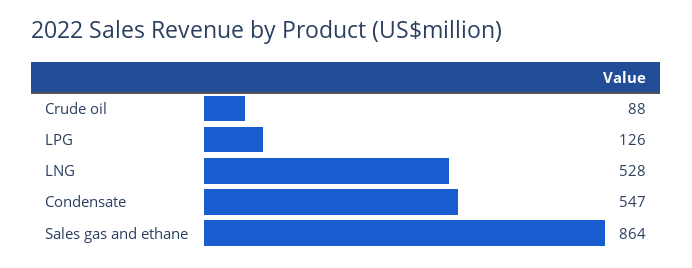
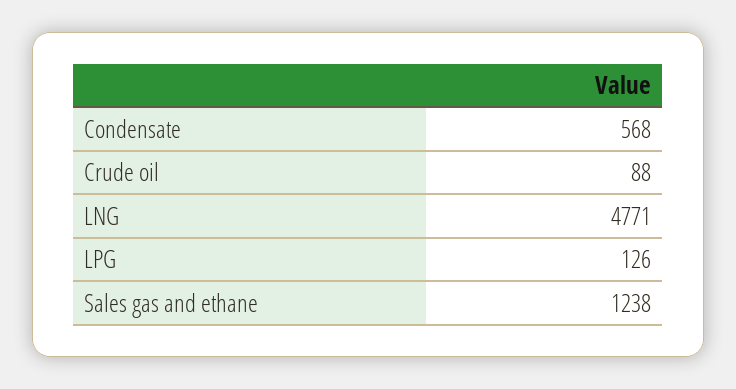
LNG: 528 -> 4771
Condensate: 547 -> 568
Sales gas and ethane: 864 -> 1238

